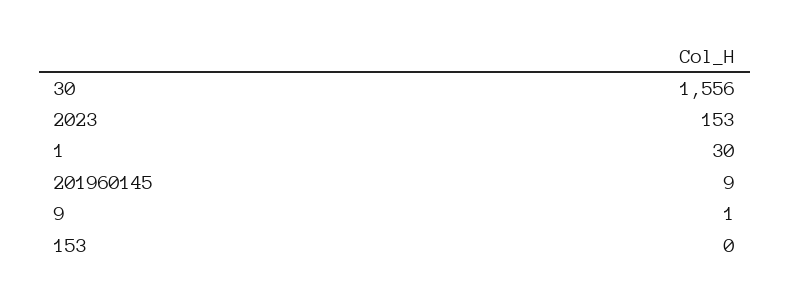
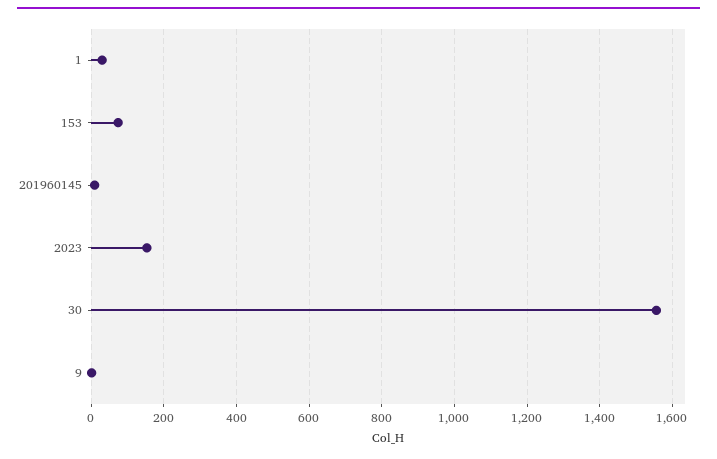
153: 0 -> 80

